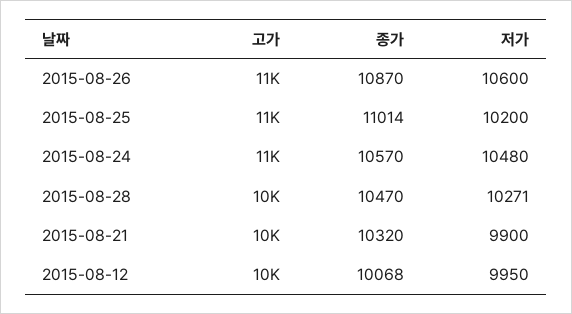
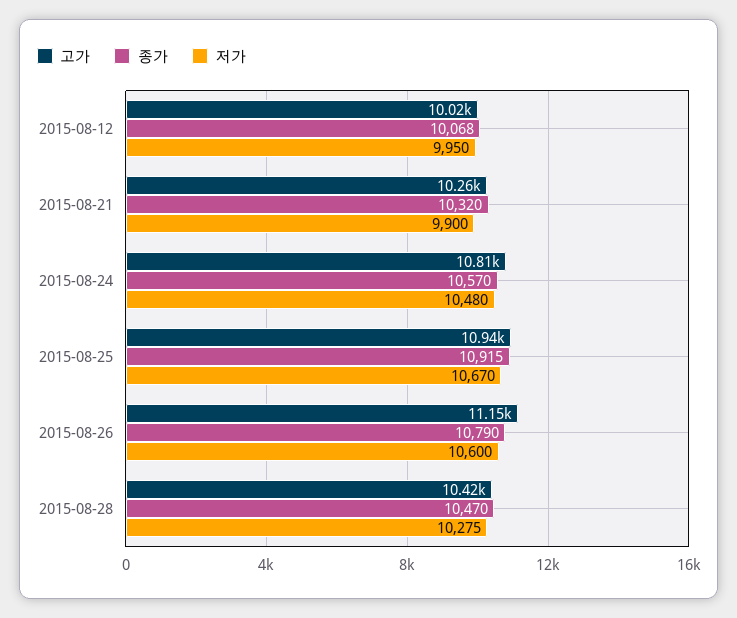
종가, 2015-08-26: 10870 -> 10790
종가, 2015-08-25: 11014 -> 10915
저가, 2015-08-25: 10200 -> 10670
저가, 2015-08-28: 10271 -> 10275

